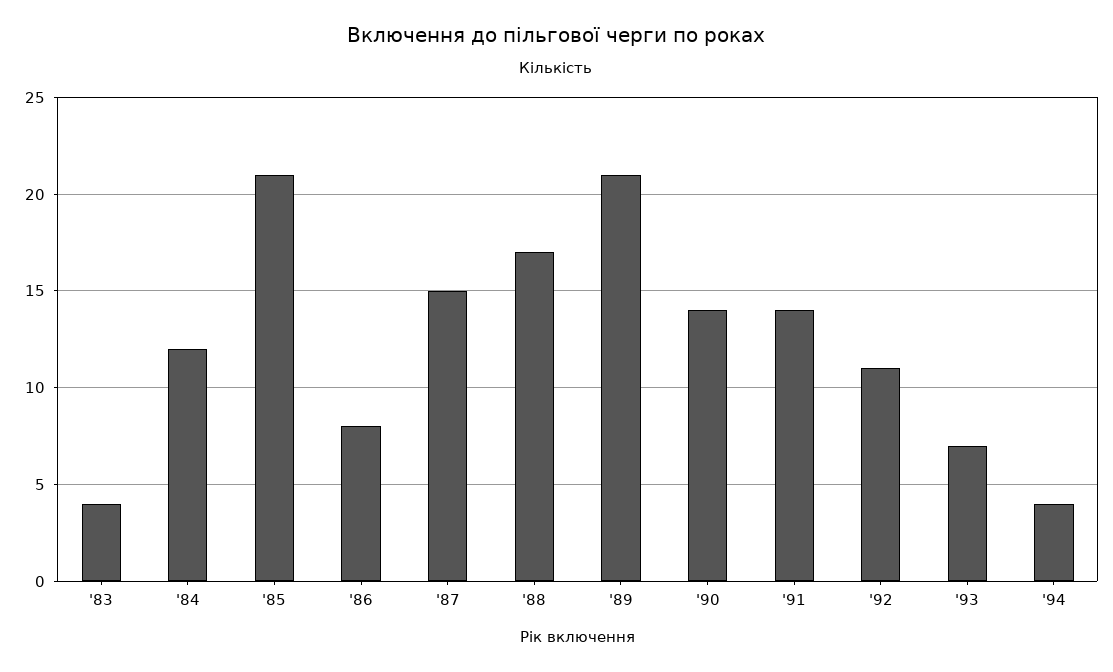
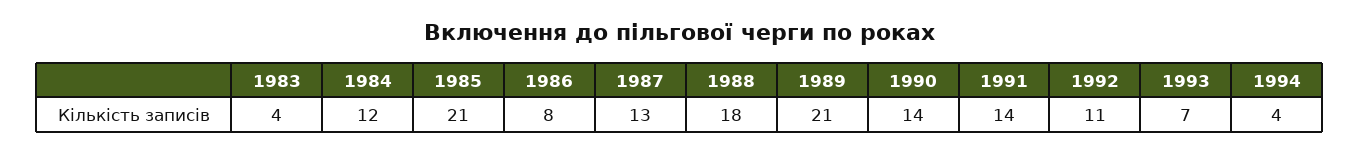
'87: 15 -> 13
'88: 17 -> 18

